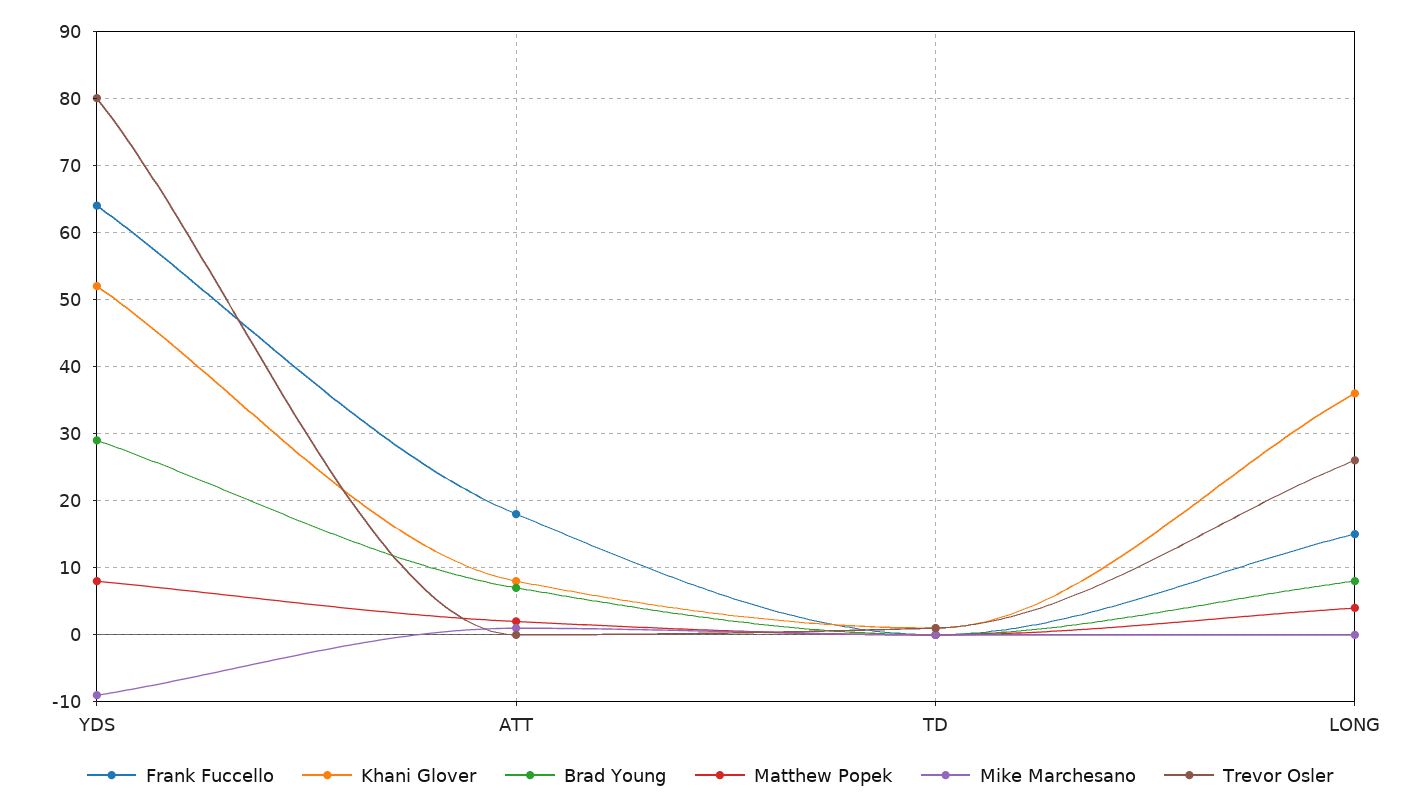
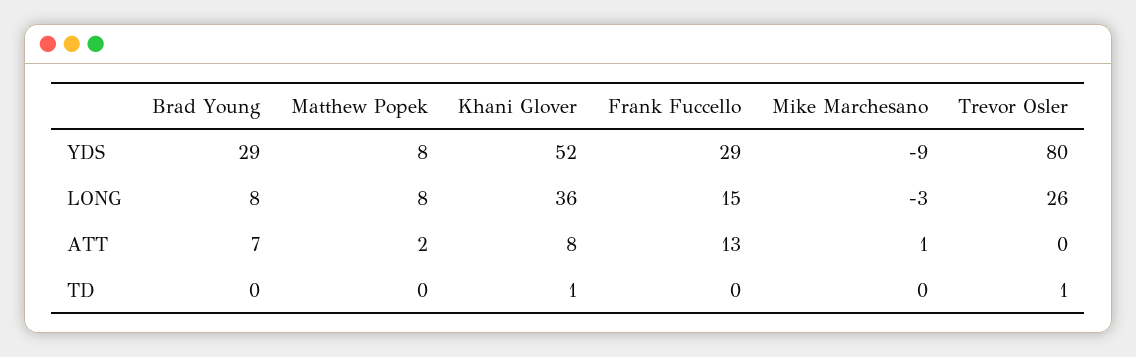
Frank Fuccello, YDS: 64 -> 29
Frank Fuccello, ATT: 18 -> 13
Matthew Popek, LONG: 4 -> 8
Mike Marchesano, LONG: 0 -> -3

